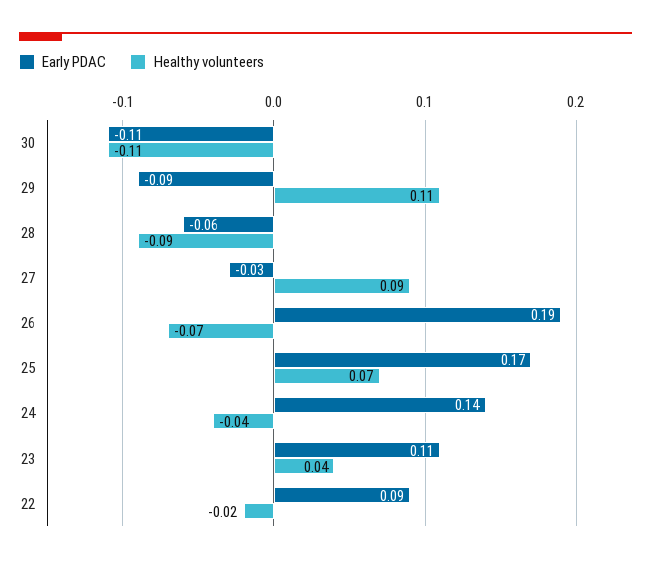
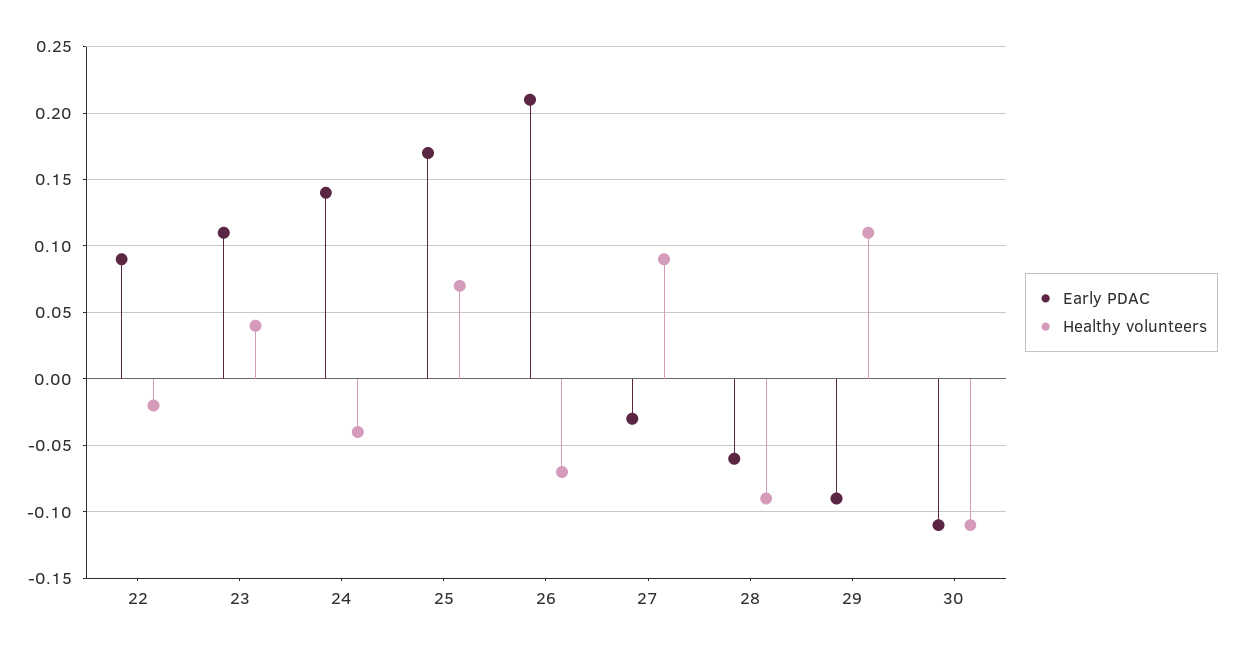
Early PDAC, 26: 0.19 -> 0.21

